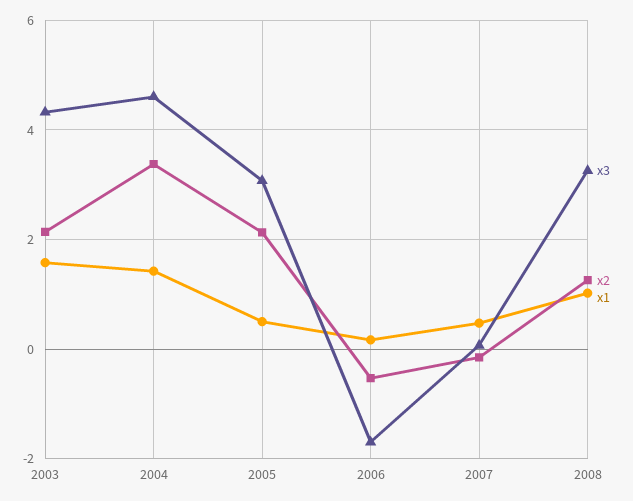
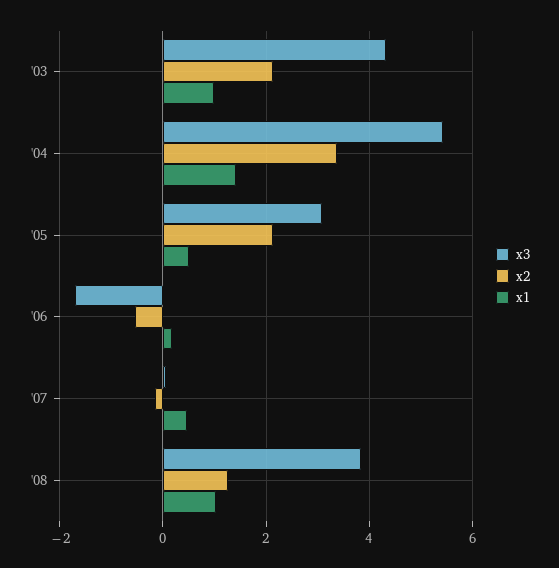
x1, 2003: 1.6 -> 1
x3, 2004: 4.6 -> 5.4
x3, 2008: 3.2 -> 3.8

